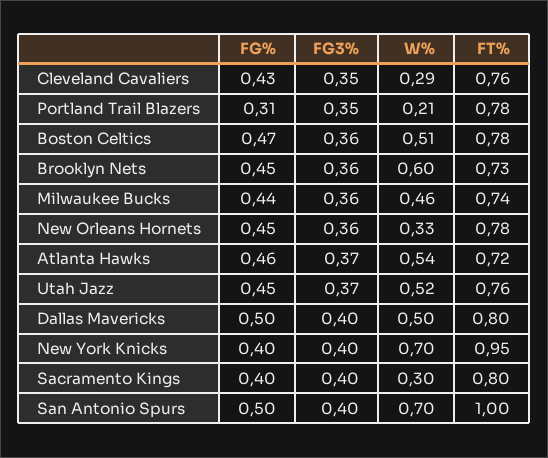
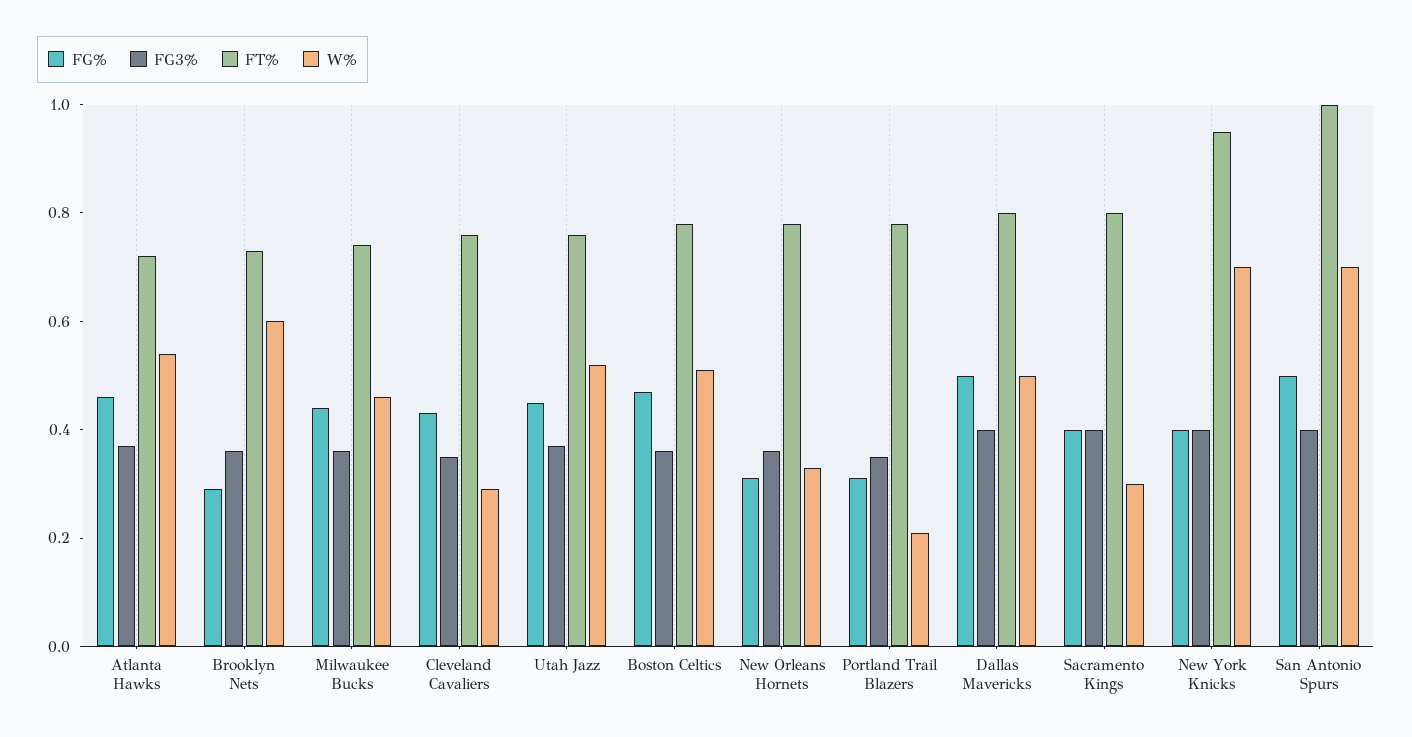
FG%, Brooklyn Nets: 0.45 -> 0.3
FG%, New Orleans Hornets: 0.45 -> 0.3

